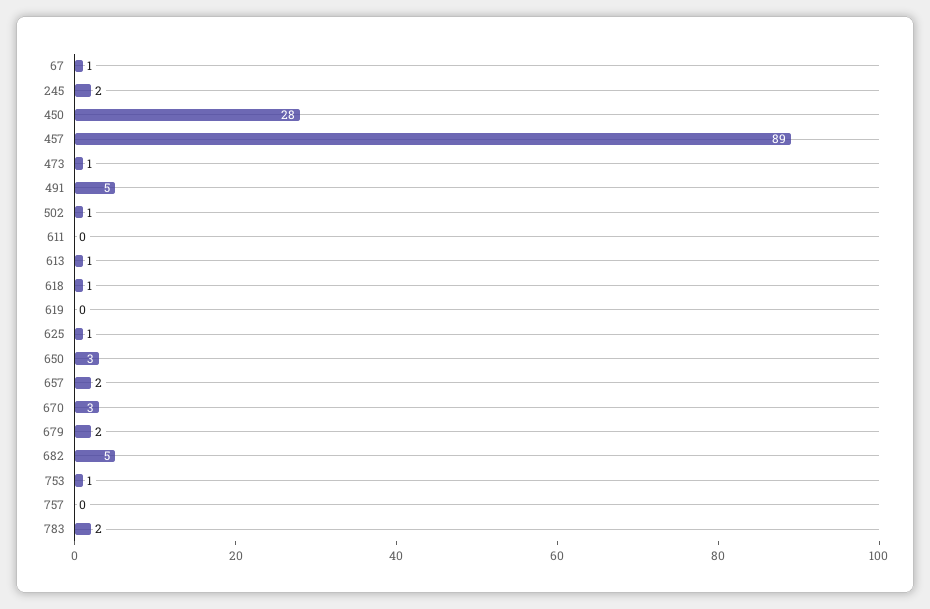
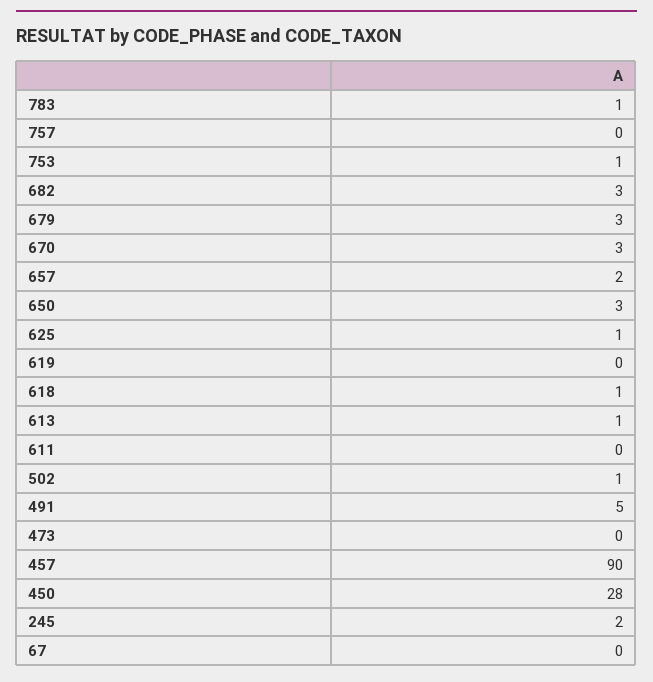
67: 1 -> 0
457: 89 -> 90
473: 1 -> 0
679: 2 -> 3
682: 5 -> 3
783: 2 -> 1

